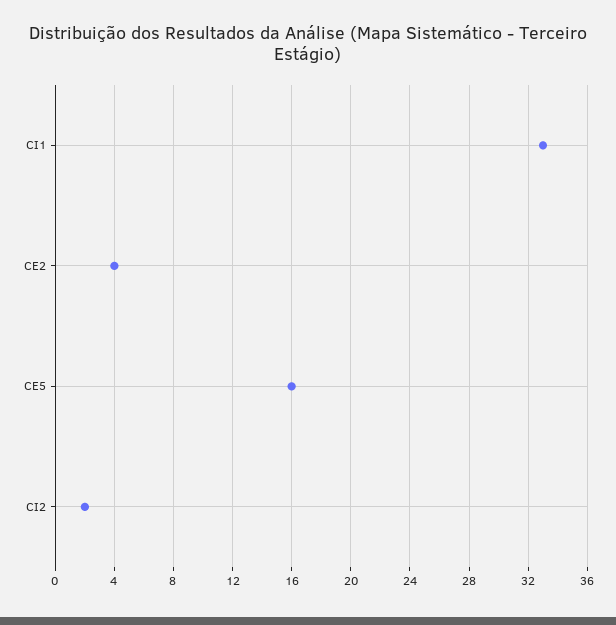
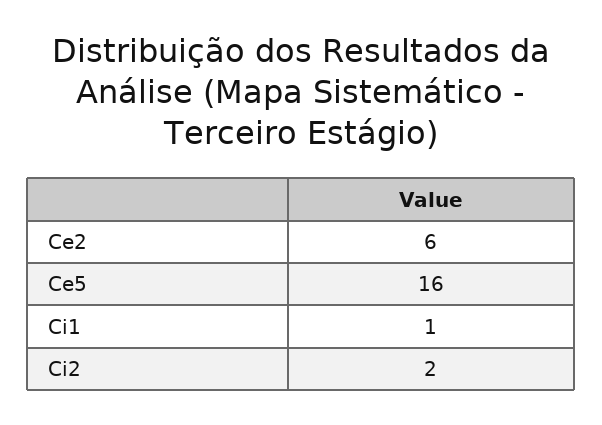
CI1: 33 -> 1
CE2: 4 -> 6

